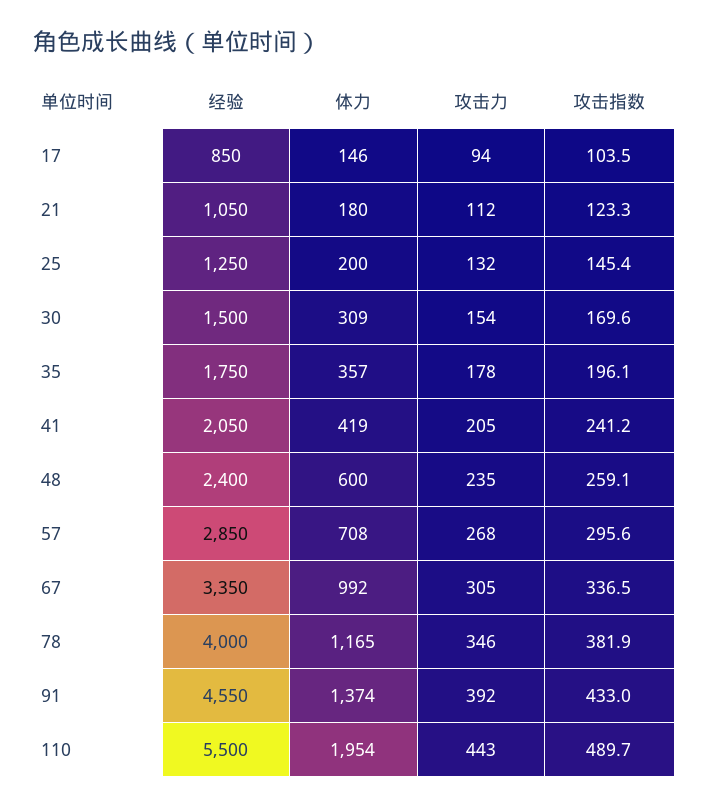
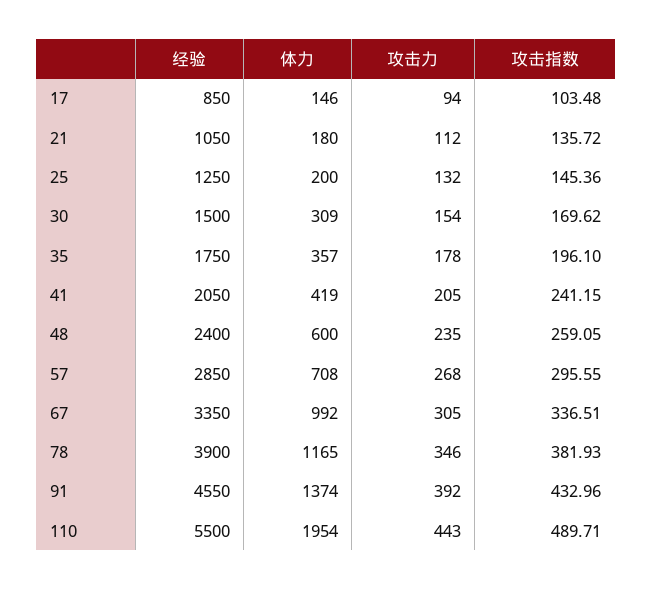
攻击指数, 21: 123.3 -> 135.72
经验, 78: 4000 -> 3900

